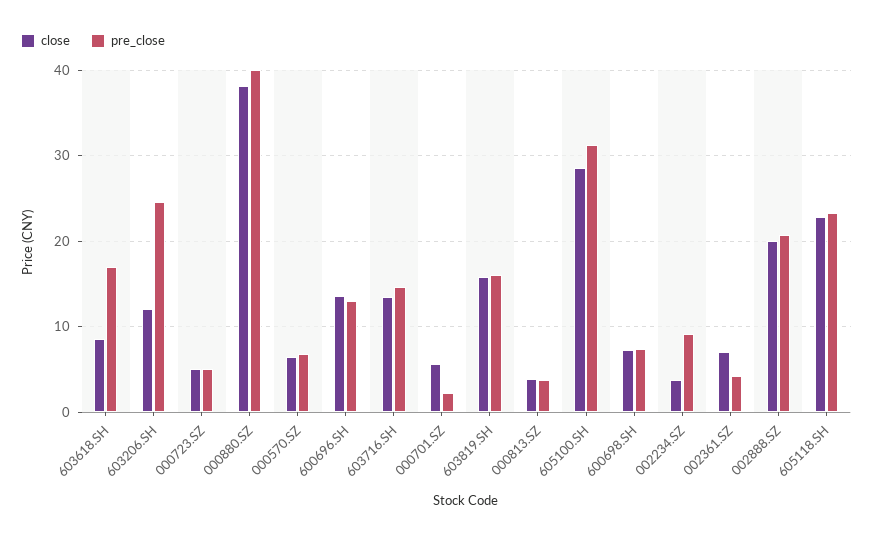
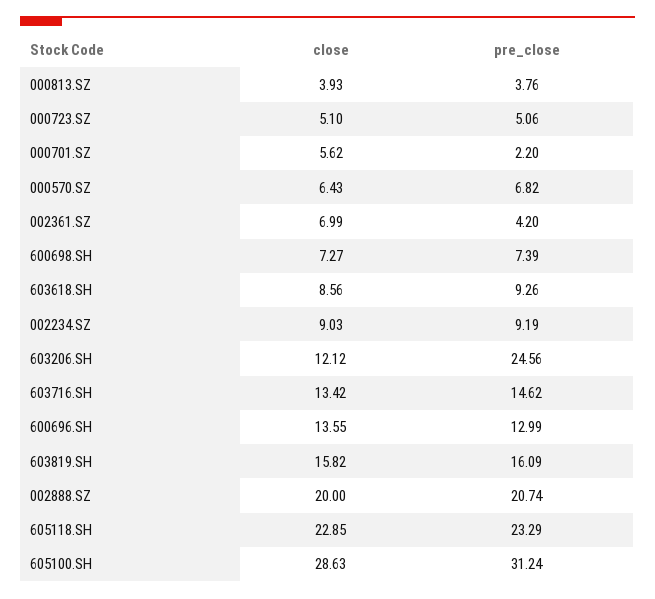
pre_close, 603618.SH: 17 -> 9.26
close, 000880.SZ: 38 -> none
pre_close, 000880.SZ: 40 -> none
close, 002234.SZ: 4 -> 9.03

